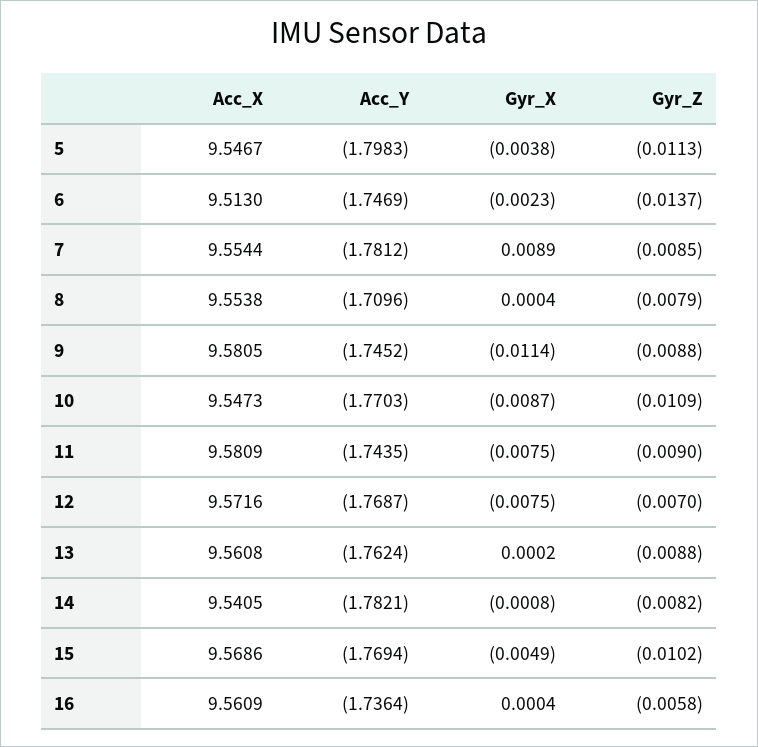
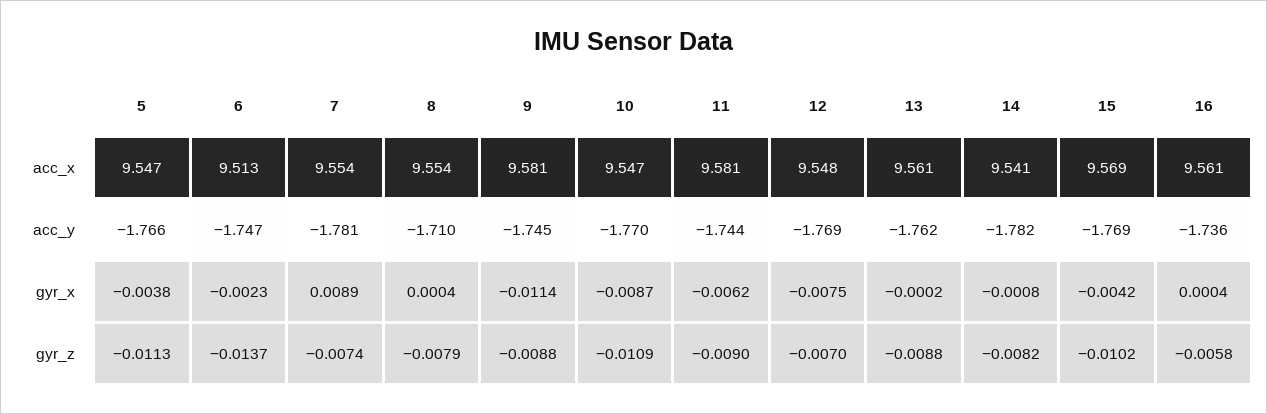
Acc_Y, 5: -1.7983 -> -1.766
Gyr_Z, 7: -0.0085 -> -0.0074
Gyr_X, 11: -0.0075 -> -0.0062
Acc_X, 12: 9.5716 -> 9.548
Gyr_X, 13: 0.0002 -> -0.0002
Gyr_X, 15: -0.0049 -> -0.0042

